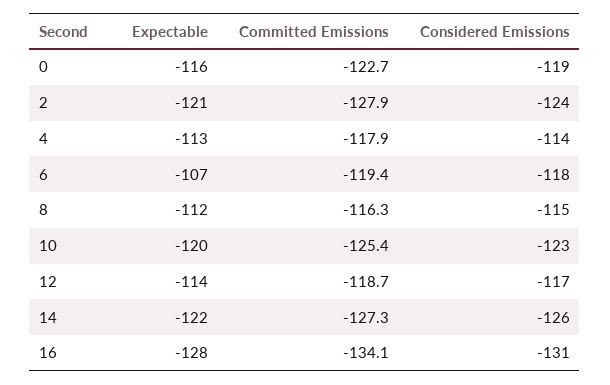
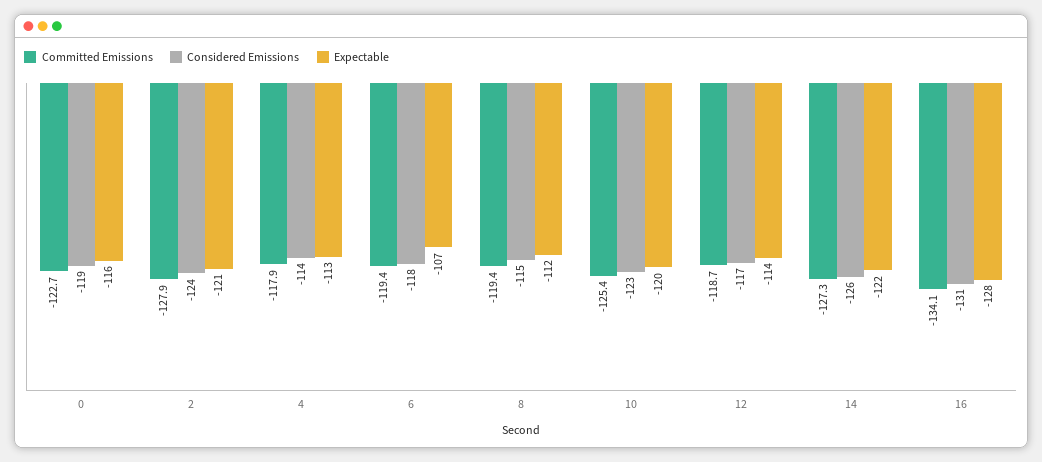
Committed Emissions, 8: -116.3 -> -119.4

